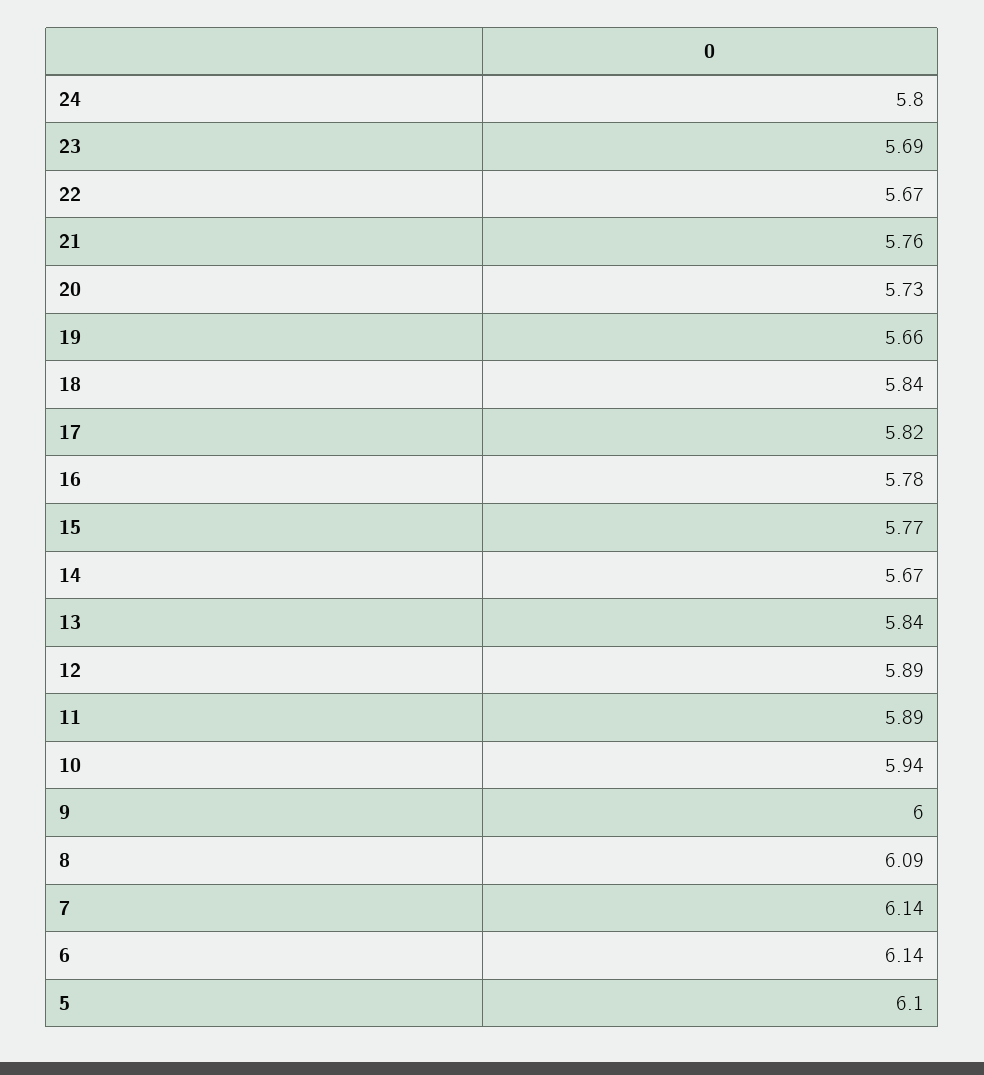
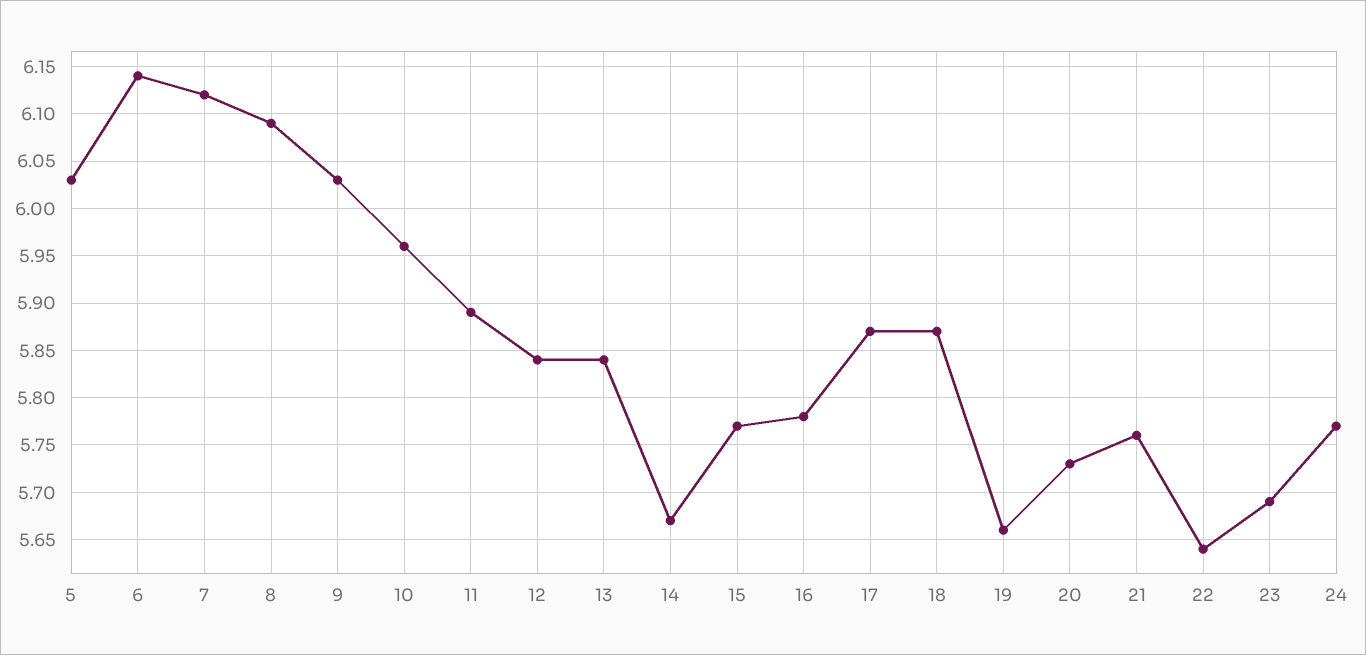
24: 5.8 -> 5.77
22: 5.67 -> 5.64
18: 5.84 -> 5.87
17: 5.82 -> 5.87
12: 5.89 -> 5.84
10: 5.94 -> 5.96
9: 6 -> 6.03
7: 6.14 -> 6.12
5: 6.1 -> 6.03

